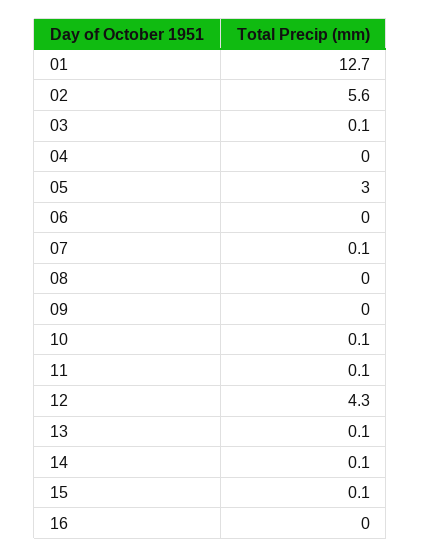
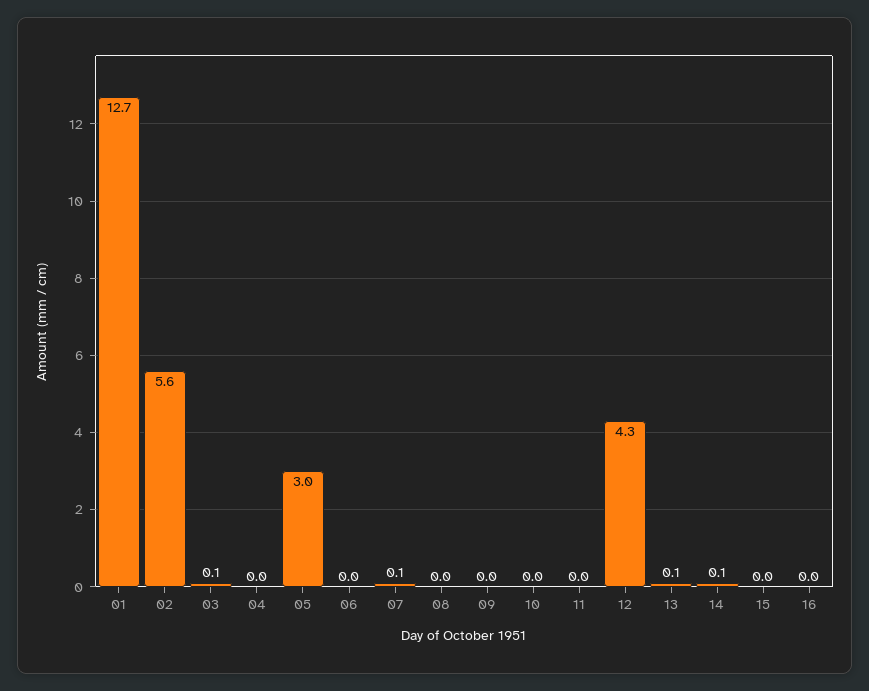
10: 0.1 -> 0
11: 0.1 -> 0
15: 0.1 -> 0

